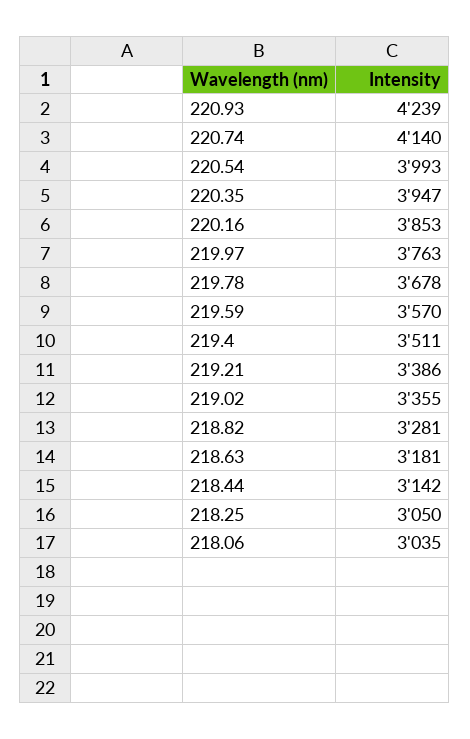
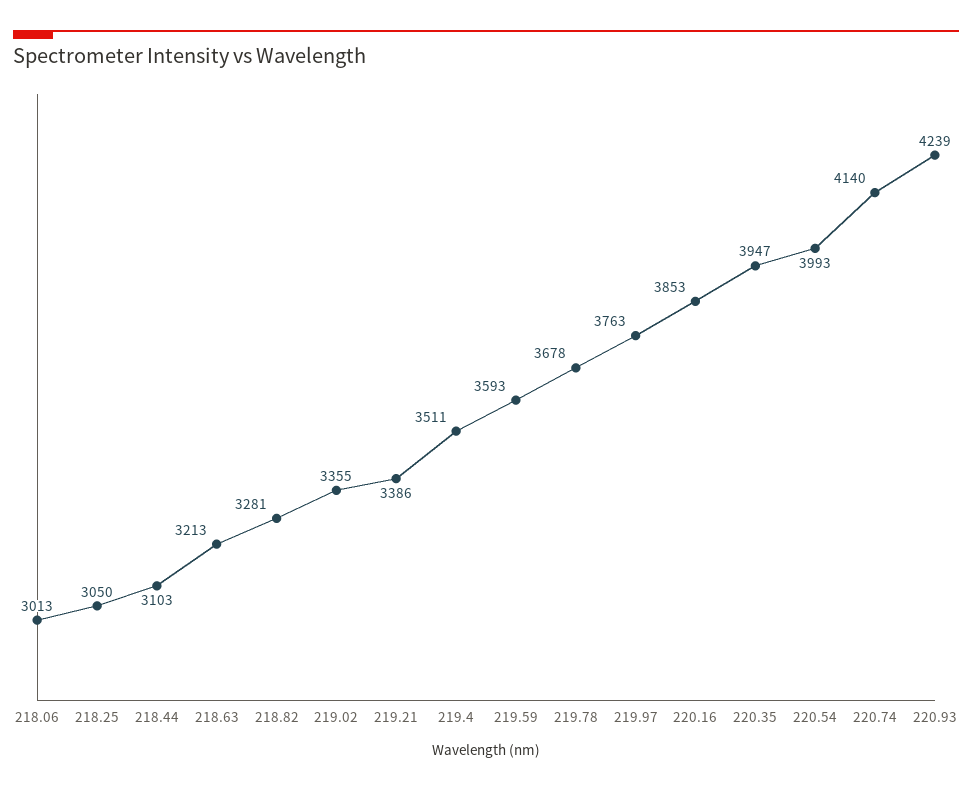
219.59: 3570 -> 3593
218.63: 3181 -> 3213
218.44: 3142 -> 3103
218.06: 3035 -> 3013

